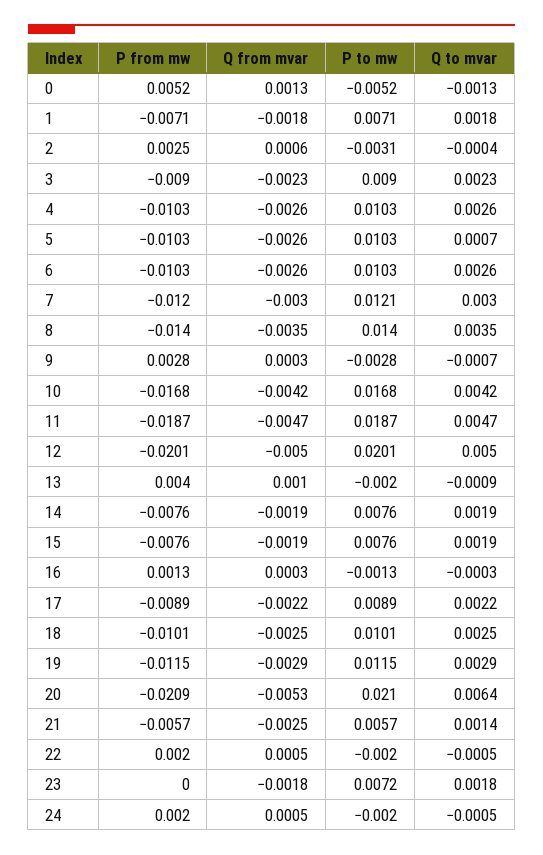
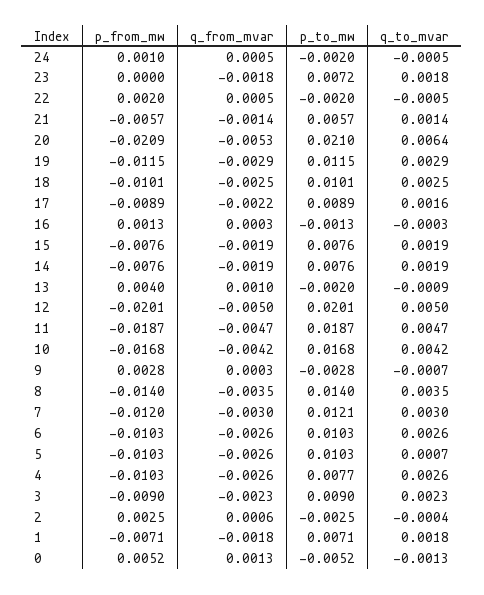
P to mw, 2: -0.0031 -> -0.0025
P to mw, 4: 0.0103 -> 0.0077
Q to mvar, 17: 0.0022 -> 0.0016
Q from mvar, 21: -0.0025 -> -0.0014
P from mw, 24: 0.002 -> 0.001

